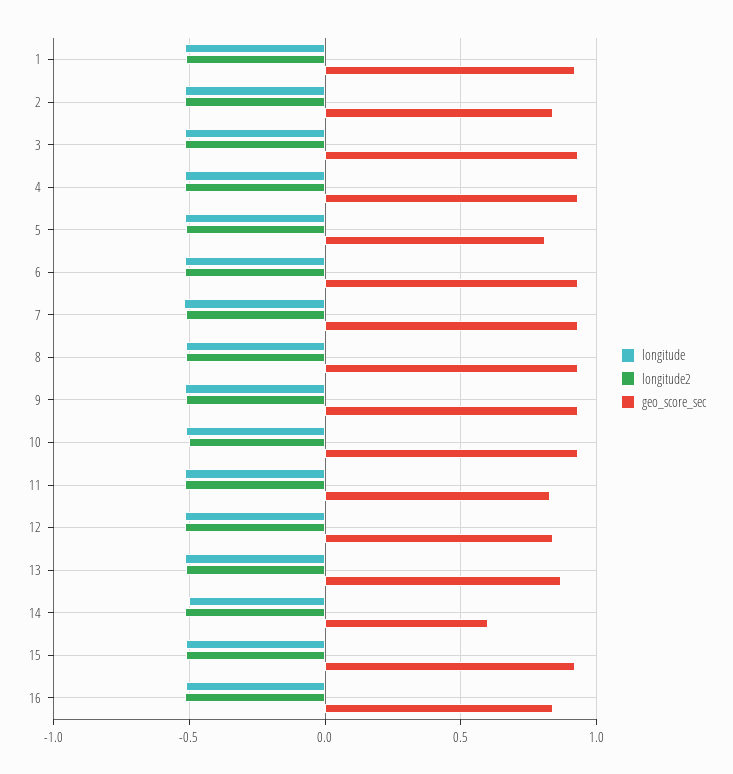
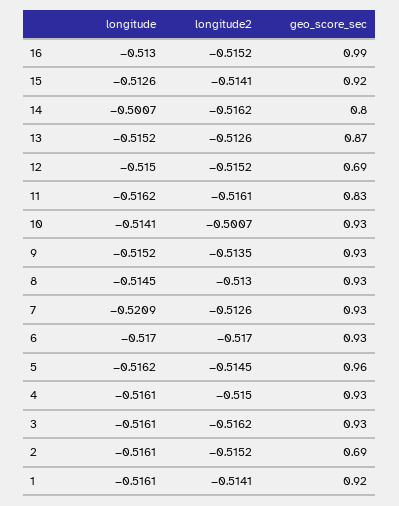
geo_score_sec, 2: 0.85 -> 0.69
geo_score_sec, 5: 0.8 -> 0.96
geo_score_sec, 12: 0.85 -> 0.69
geo_score_sec, 14: 0.6 -> 0.8
geo_score_sec, 16: 0.85 -> 0.99

